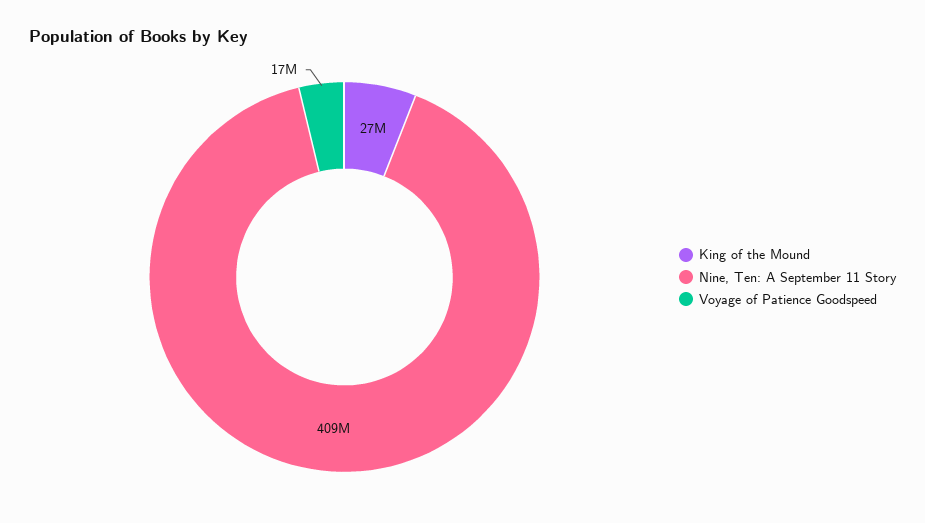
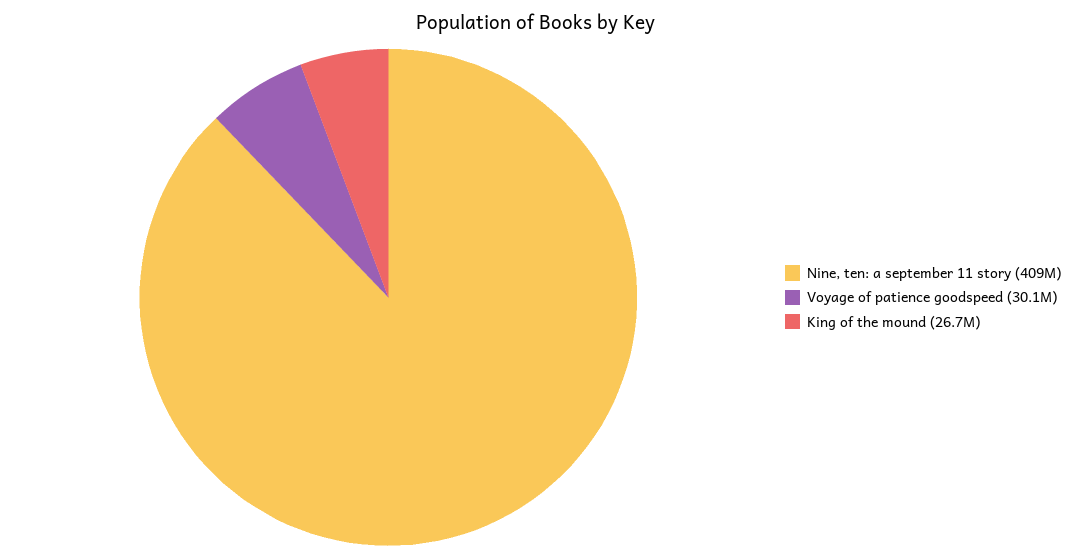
Voyage of Patience Goodspeed: 17000000 -> 30100000

